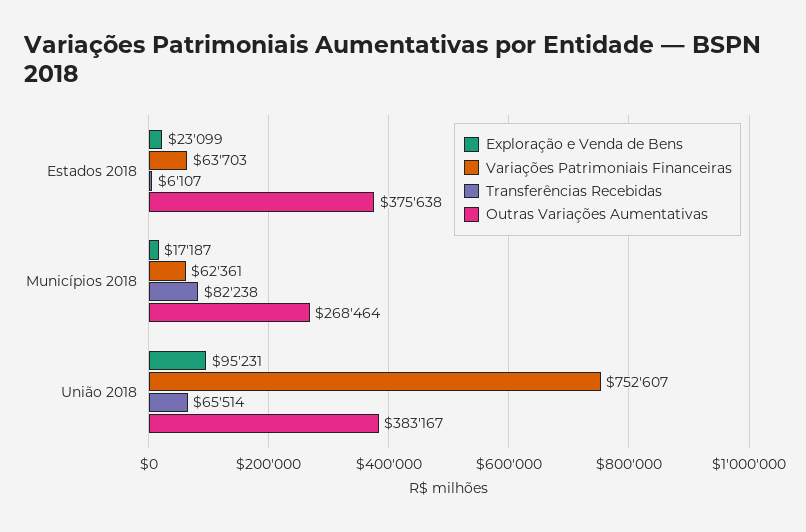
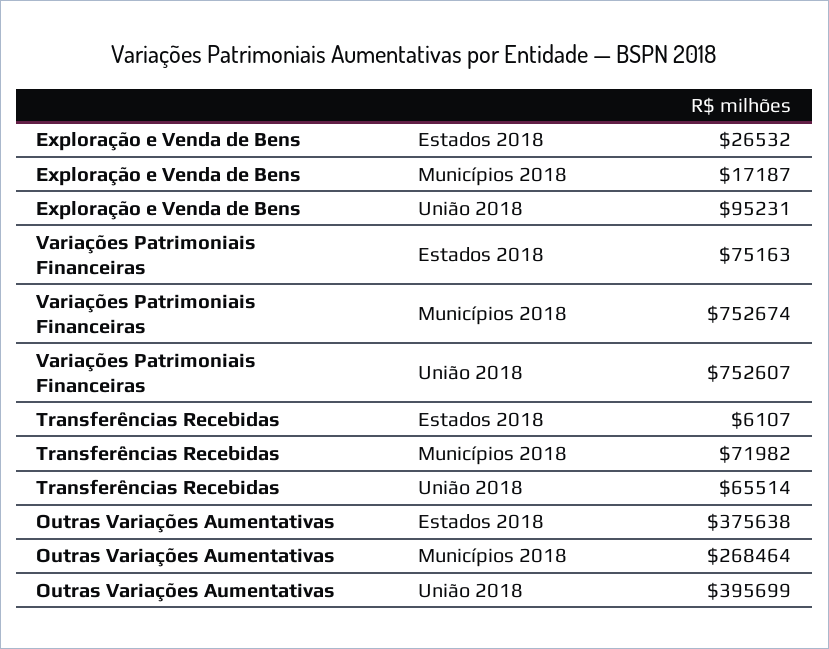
Exploração e Venda de Bens, Estados 2018: 23099 -> 26532
Variações Patrimoniais Financeiras, Estados 2018: 63703 -> 75163
Variações Patrimoniais Financeiras, Municípios 2018: 62361 -> 752674
Transferências Recebidas, Municípios 2018: 82238 -> 71982
Outras Variações Aumentativas, União 2018: 383167 -> 395699

